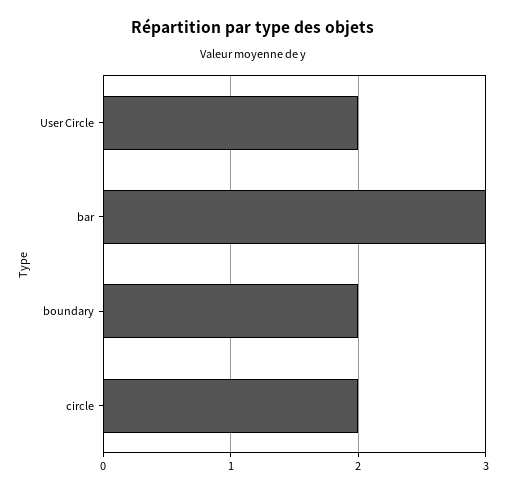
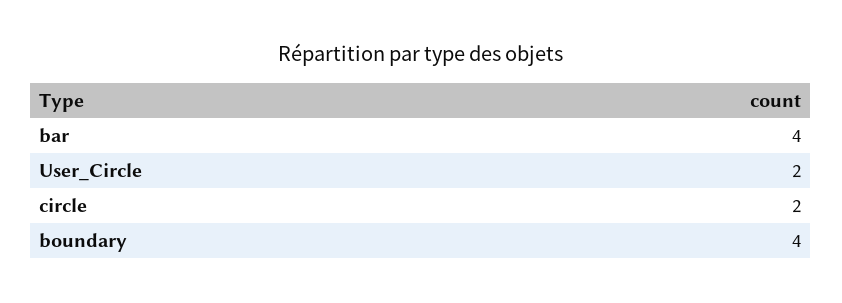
bar: 3 -> 4
boundary: 2 -> 4

